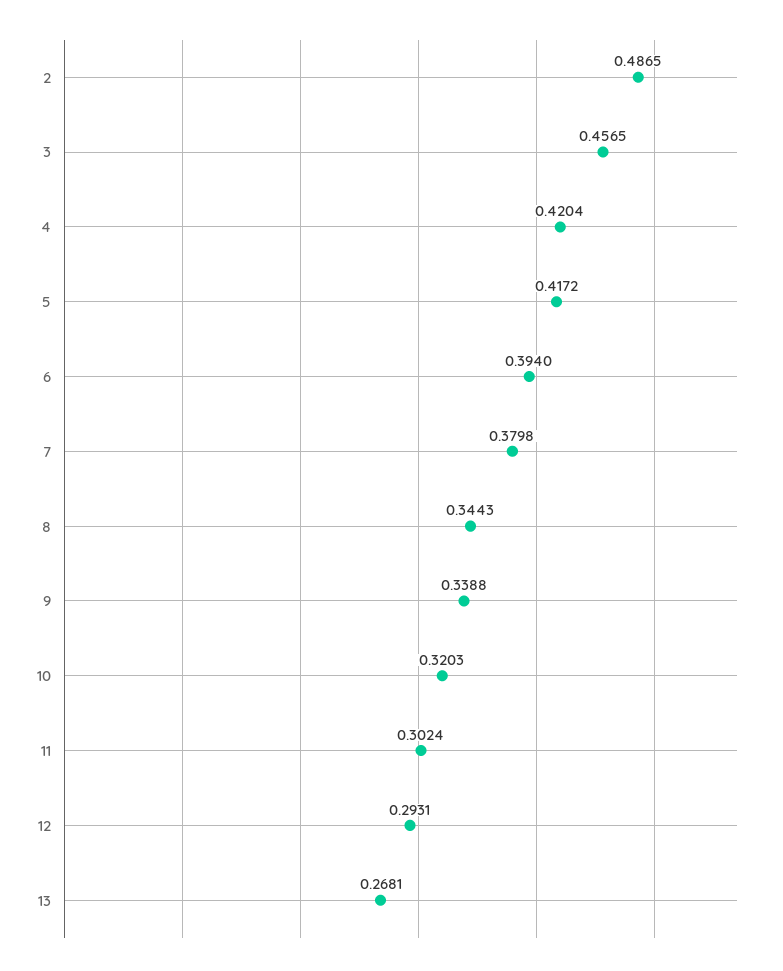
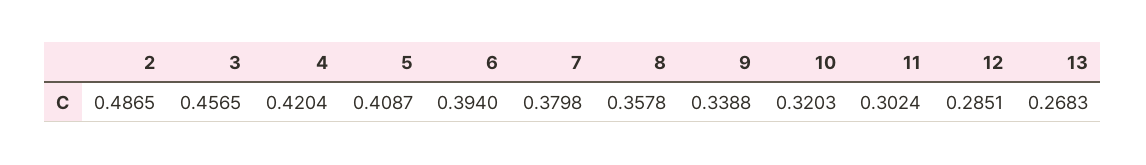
5: 0.4172 -> 0.4087
8: 0.3443 -> 0.3578
12: 0.2931 -> 0.2851
13: 0.2681 -> 0.2683

